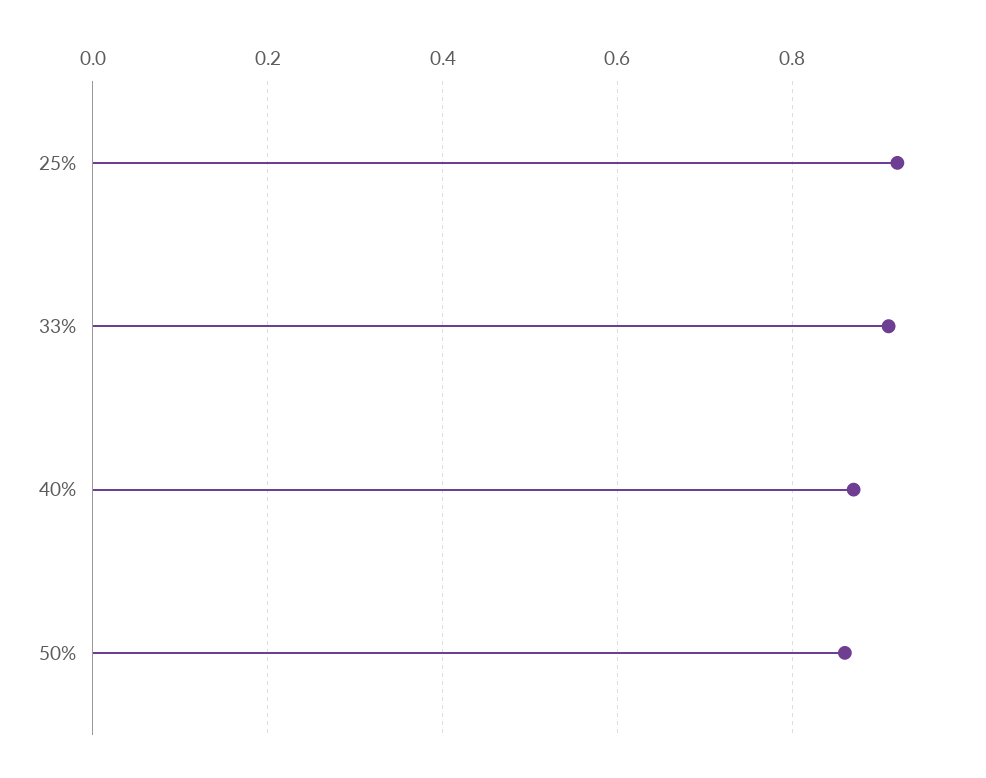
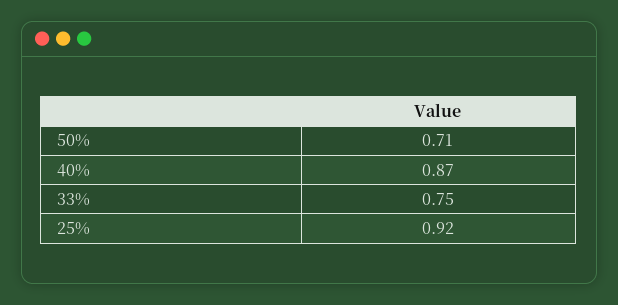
33%: 0.9 -> 0.75
50%: 0.85 -> 0.71

